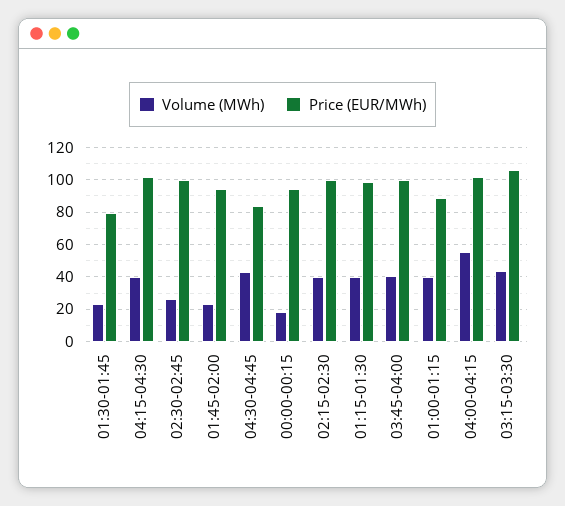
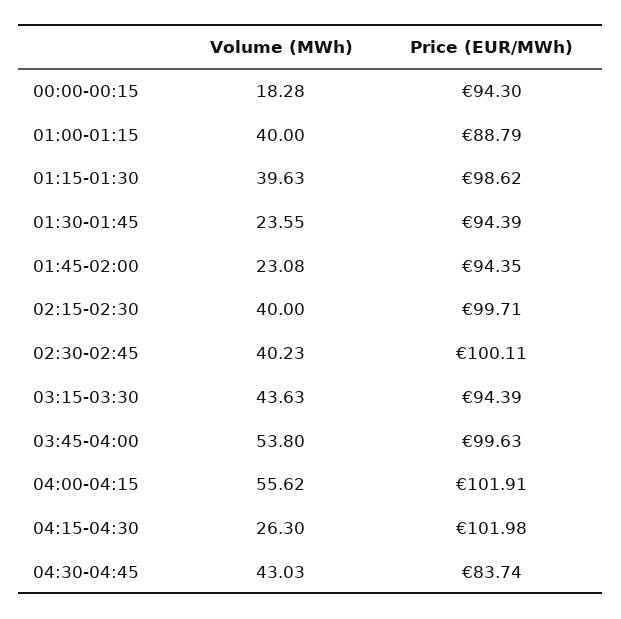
Price (EUR/MWh), 01:30-01:45: 80 -> 94.39
Volume (MWh), 04:15-04:30: 40 -> 26.3
Volume (MWh), 02:30-02:45: 25 -> 40.23
Volume (MWh), 03:45-04:00: 40 -> 53.8
Price (EUR/MWh), 03:15-03:30: 105 -> 94.39

